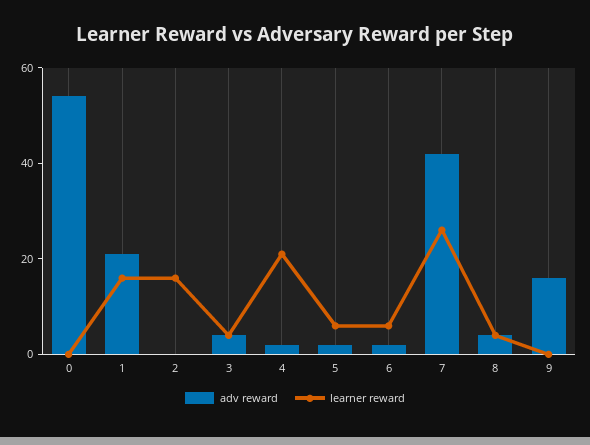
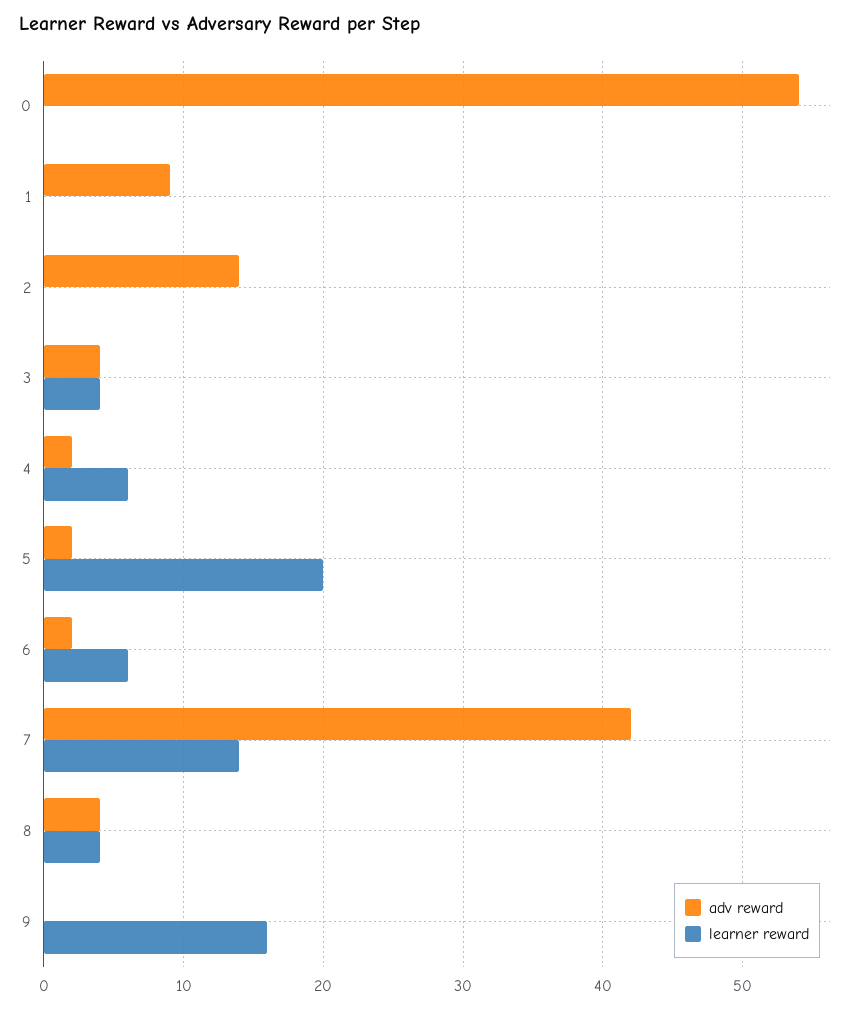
adv reward, 1: 20 -> 9
learner reward, 1: 15 -> 0
adv reward, 2: 0 -> 14
learner reward, 2: 15 -> 0
learner reward, 4: 20 -> 6
learner reward, 5: 5 -> 20
learner reward, 7: 25 -> 14
adv reward, 9: 15 -> 0
learner reward, 9: 0 -> 16

